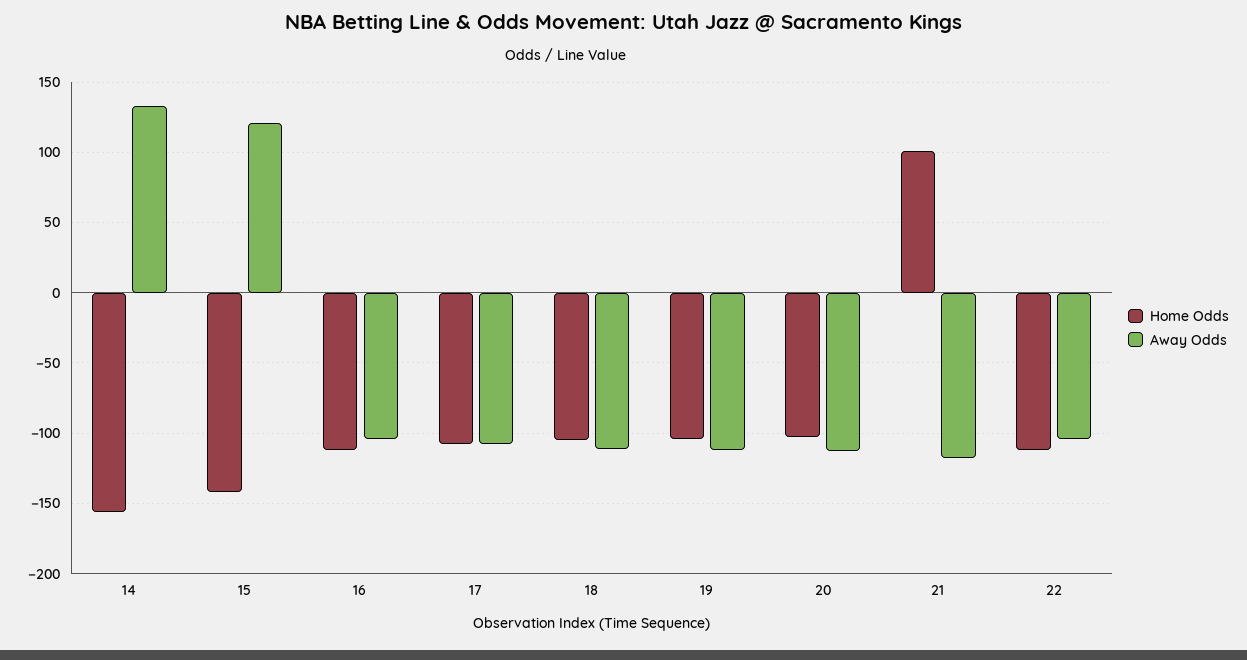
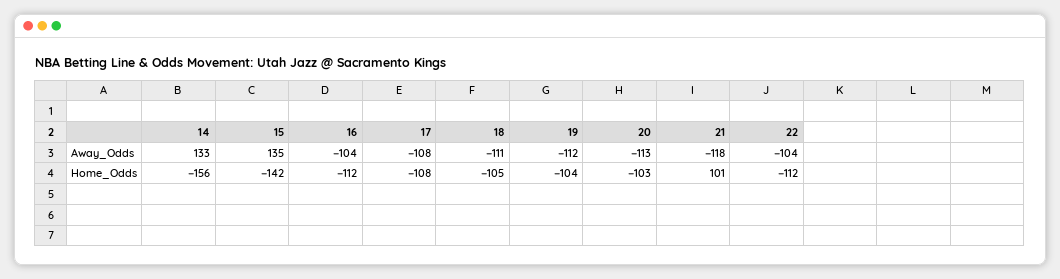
Away Odds, 15: 120 -> 135

